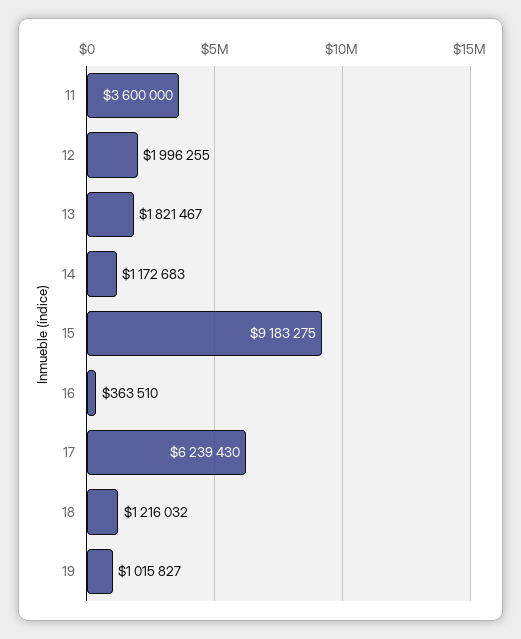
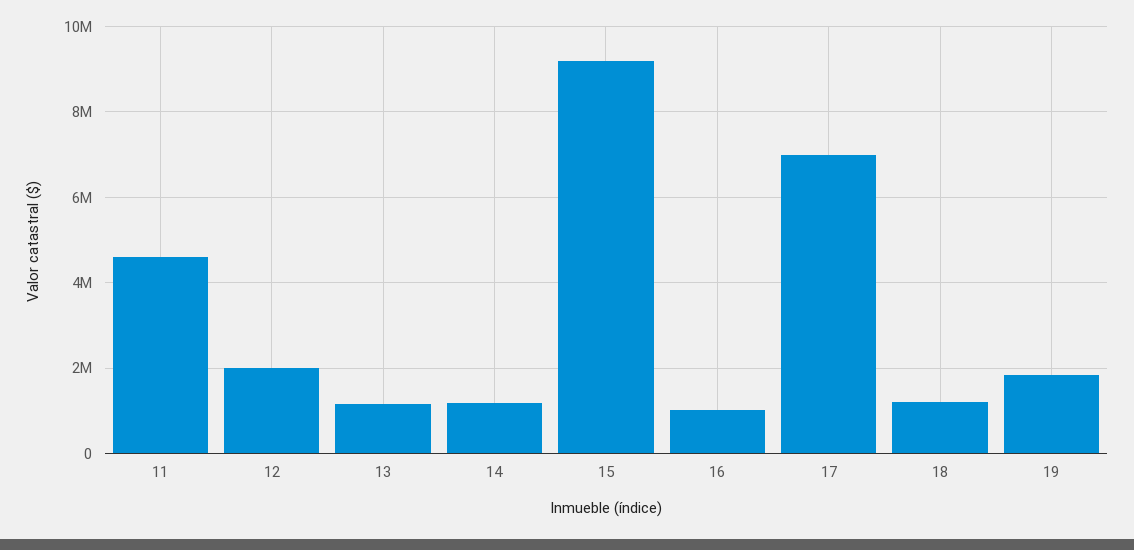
11: 3600000 -> 4600000
13: 1821467 -> 1200000
16: 363510 -> 1000000
17: 6239430 -> 7000000
19: 1015827 -> 1800000

